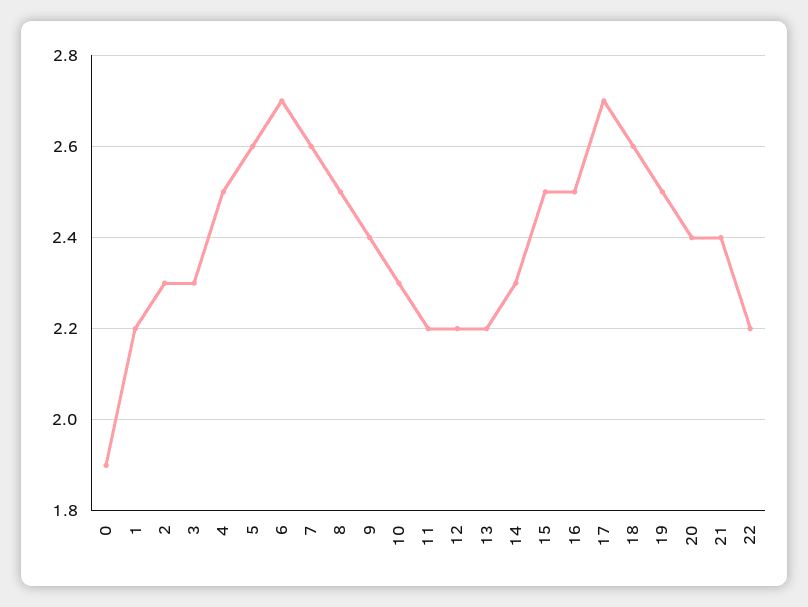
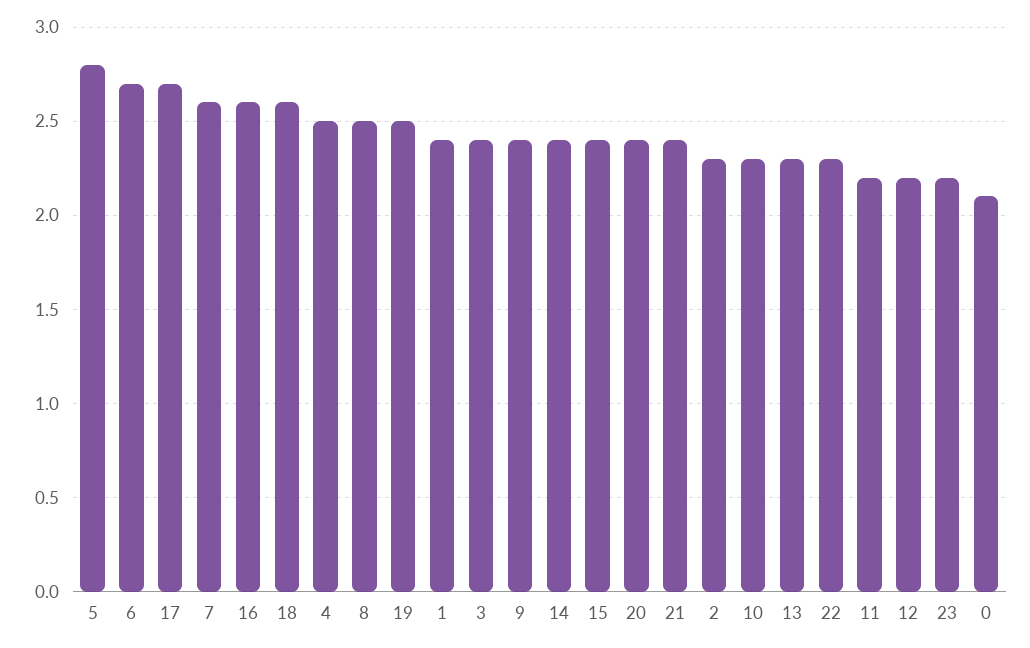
0: 1.9 -> 2.1
1: 2.2 -> 2.4
3: 2.3 -> 2.4
5: 2.6 -> 2.8
13: 2.2 -> 2.3
14: 2.3 -> 2.4
15: 2.5 -> 2.4
16: 2.5 -> 2.6
22: 2.2 -> 2.3
23: none -> 2.2

